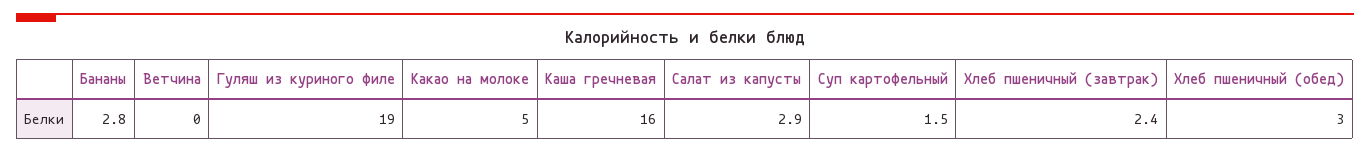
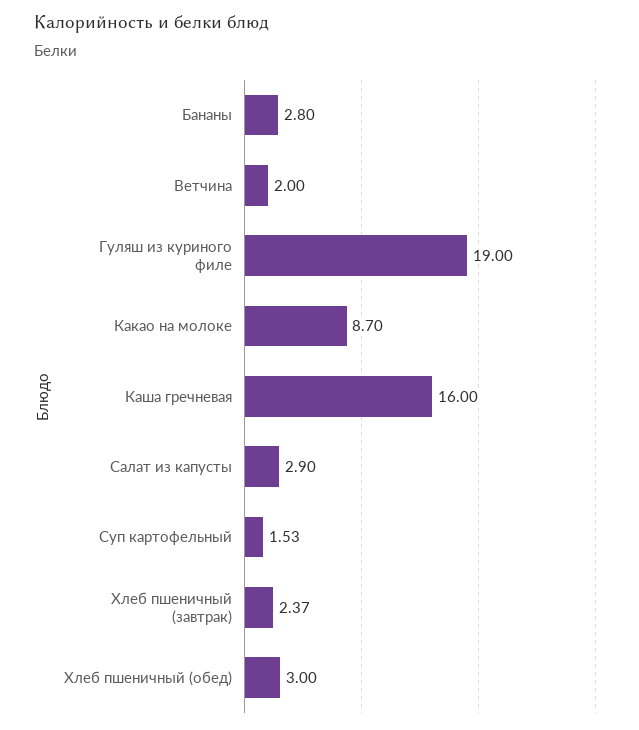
Ветчина: 0 -> 2
Какао на молоке: 5 -> 8.7

